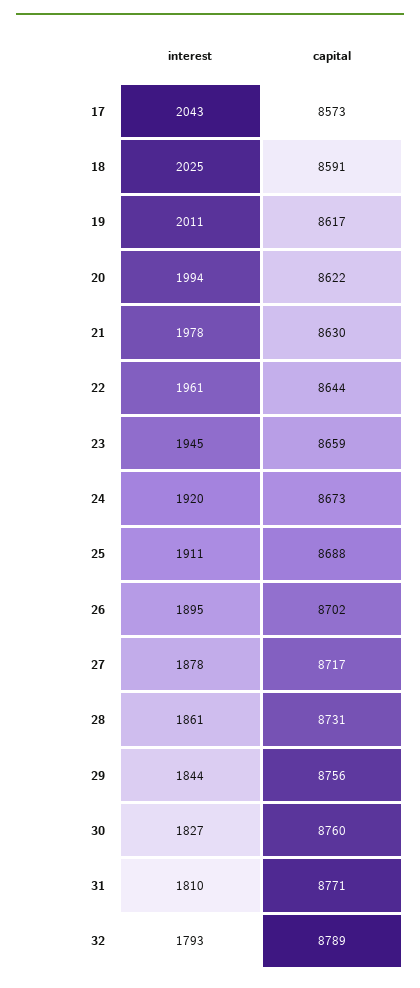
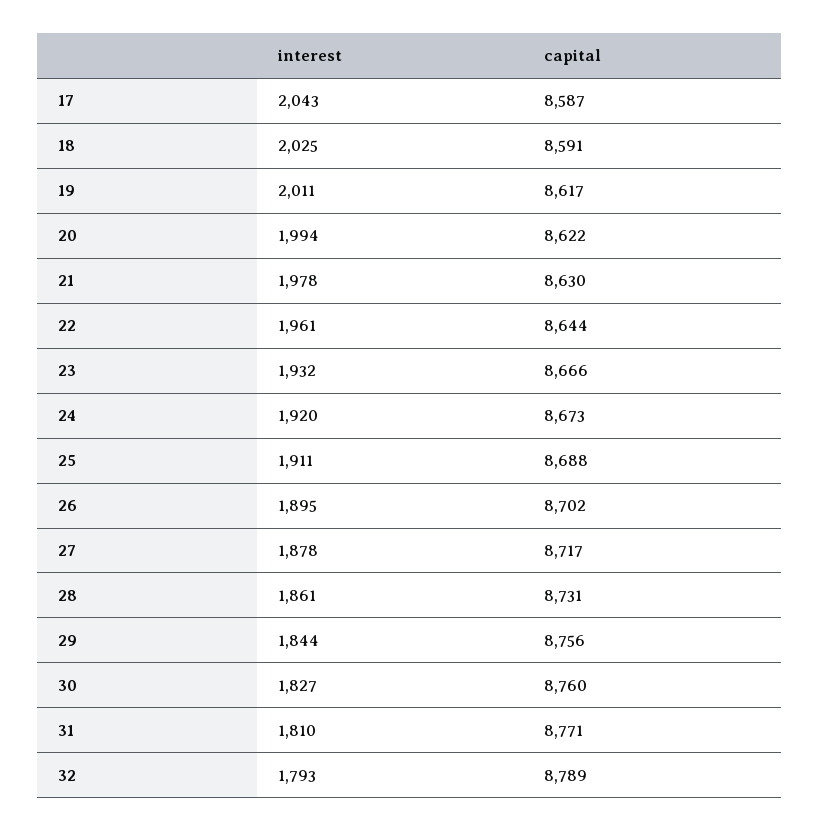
capital, 17: 8573 -> 8587
interest, 23: 1945 -> 1932
capital, 23: 8659 -> 8666

